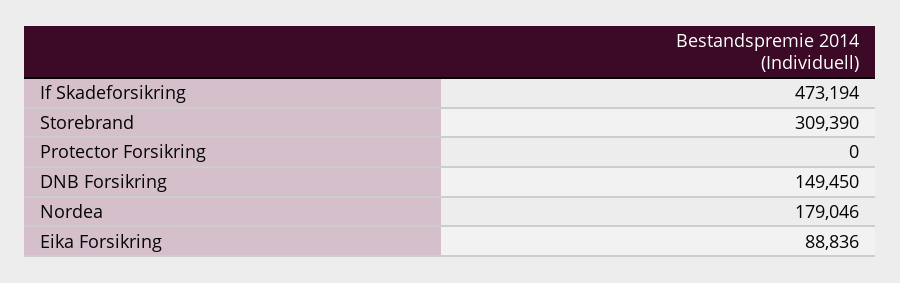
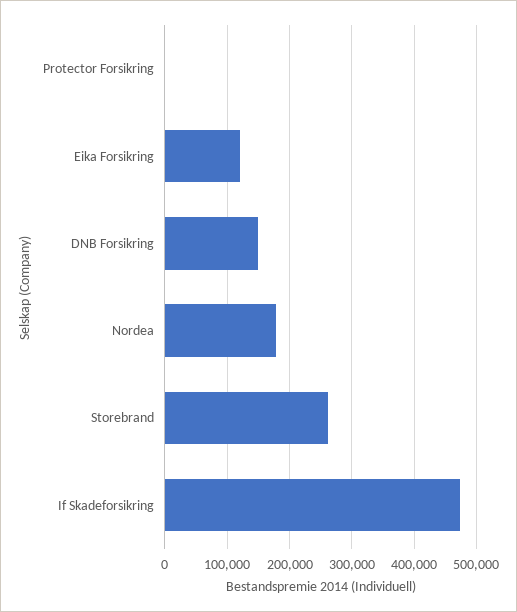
Storebrand: 309390 -> 260000
Eika Forsikring: 88836 -> 120000

